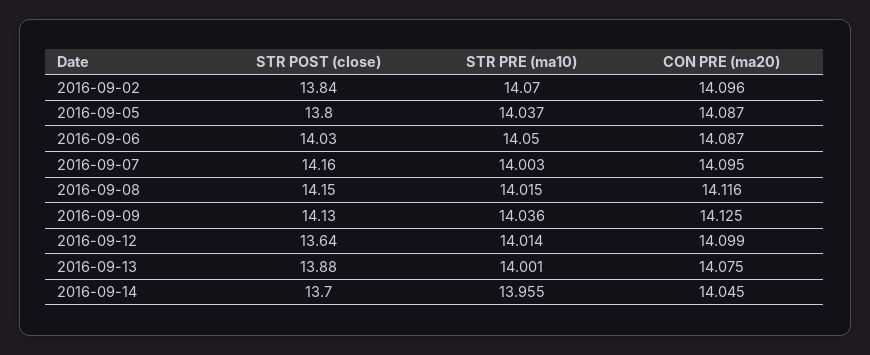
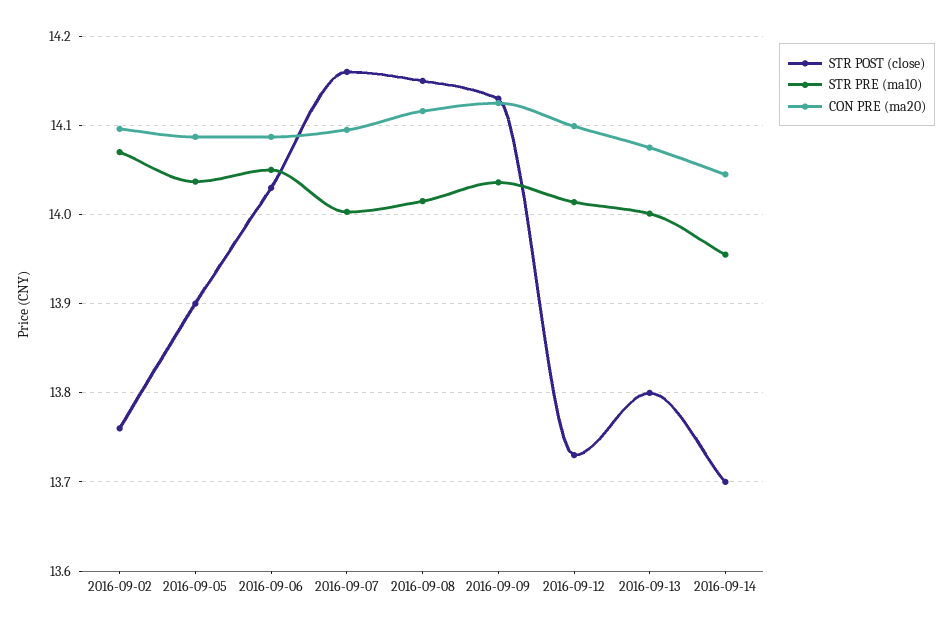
STR POST (close), 2016-09-02: 13.84 -> 13.76
STR POST (close), 2016-09-05: 13.8 -> 13.9
STR POST (close), 2016-09-12: 13.64 -> 13.73
STR POST (close), 2016-09-13: 13.88 -> 13.8

